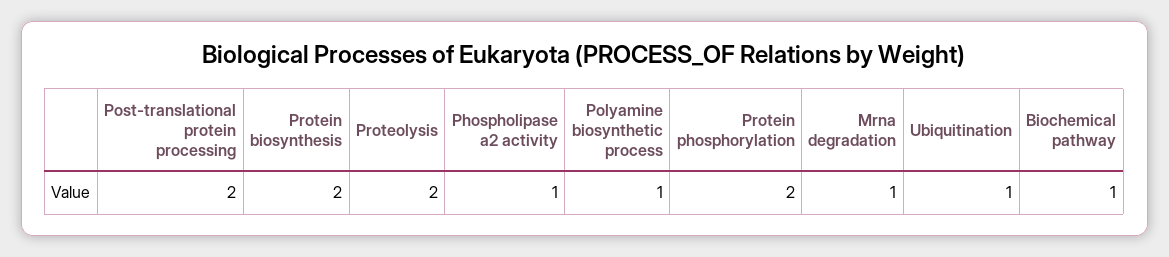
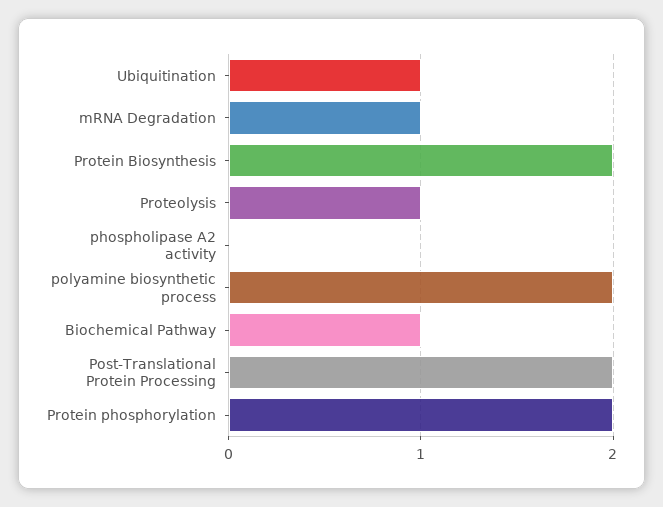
Proteolysis: 2 -> 1
Phospholipase a2 activity: 1 -> 0
Polyamine biosynthetic process: 1 -> 2

